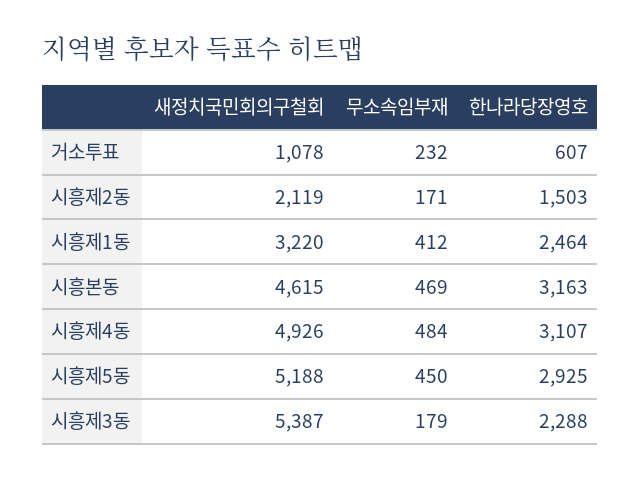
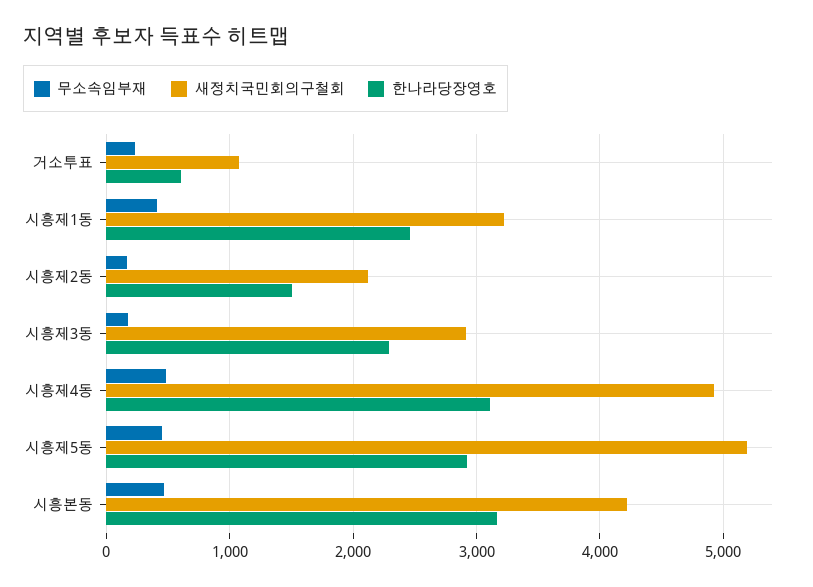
새정치국민회의구철회, 시흥본동: 4615 -> 4200
새정치국민회의구철회, 시흥제3동: 5387 -> 2900

